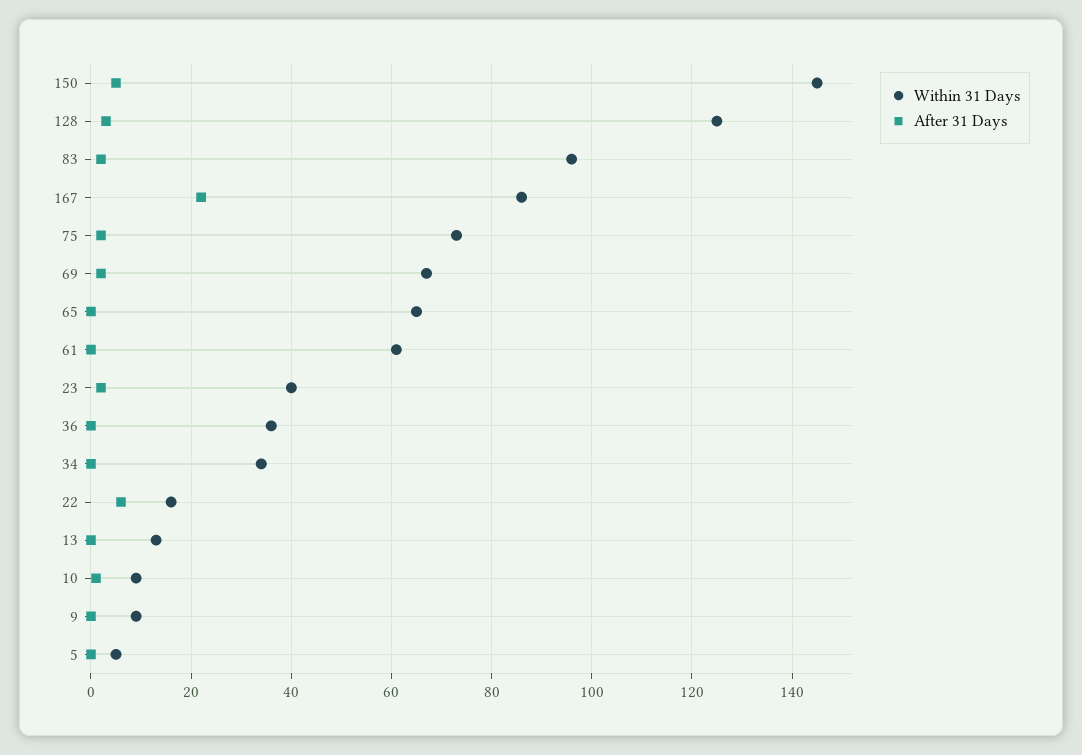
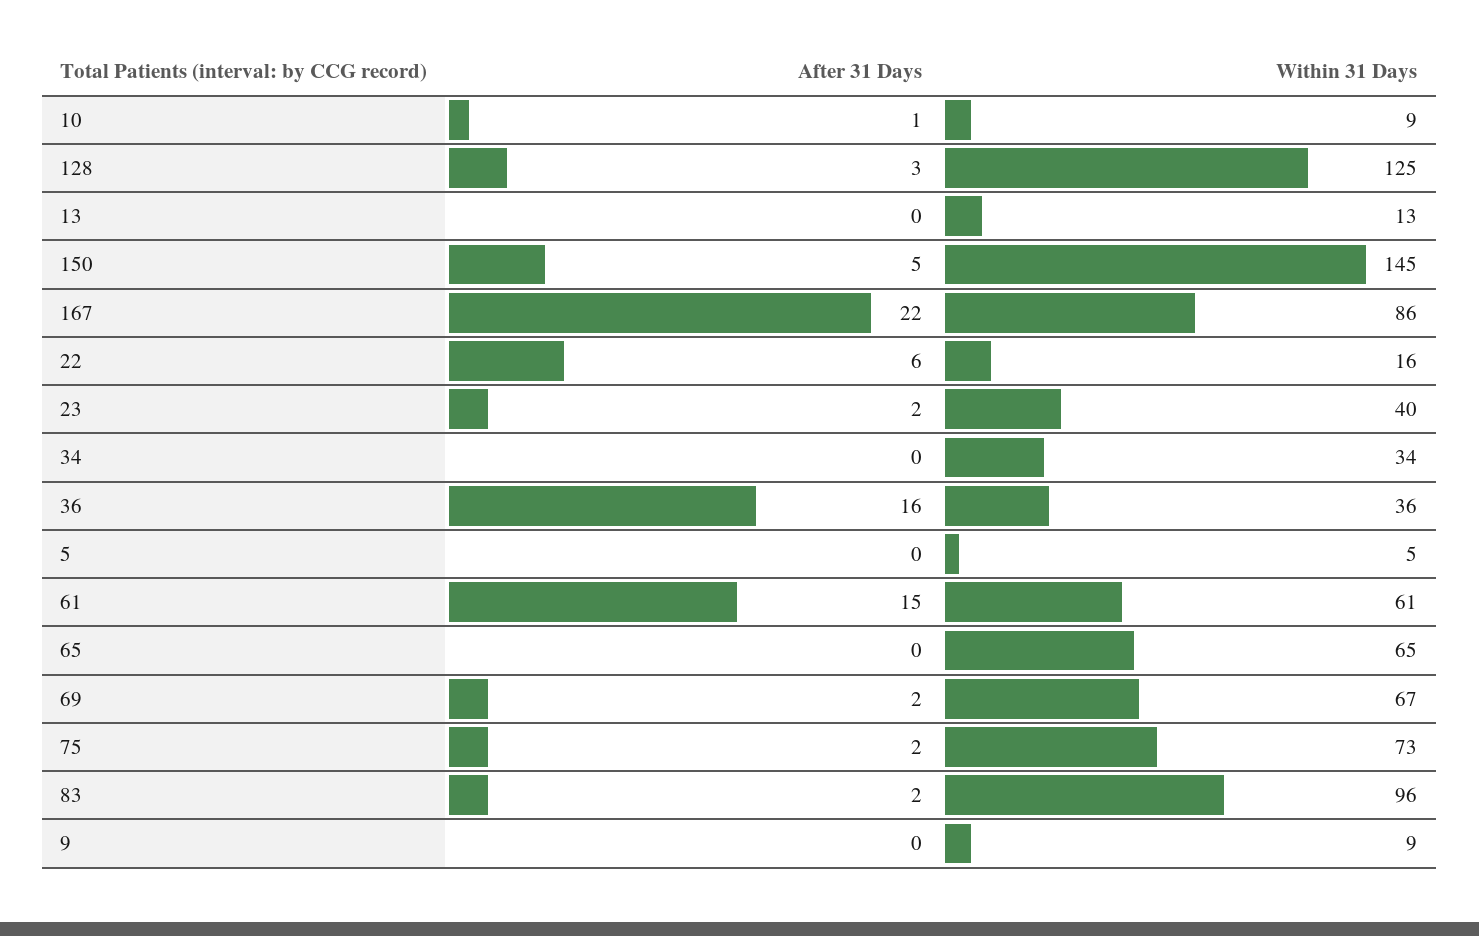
After 31 Days, 61: 0 -> 15
After 31 Days, 36: 0 -> 16

